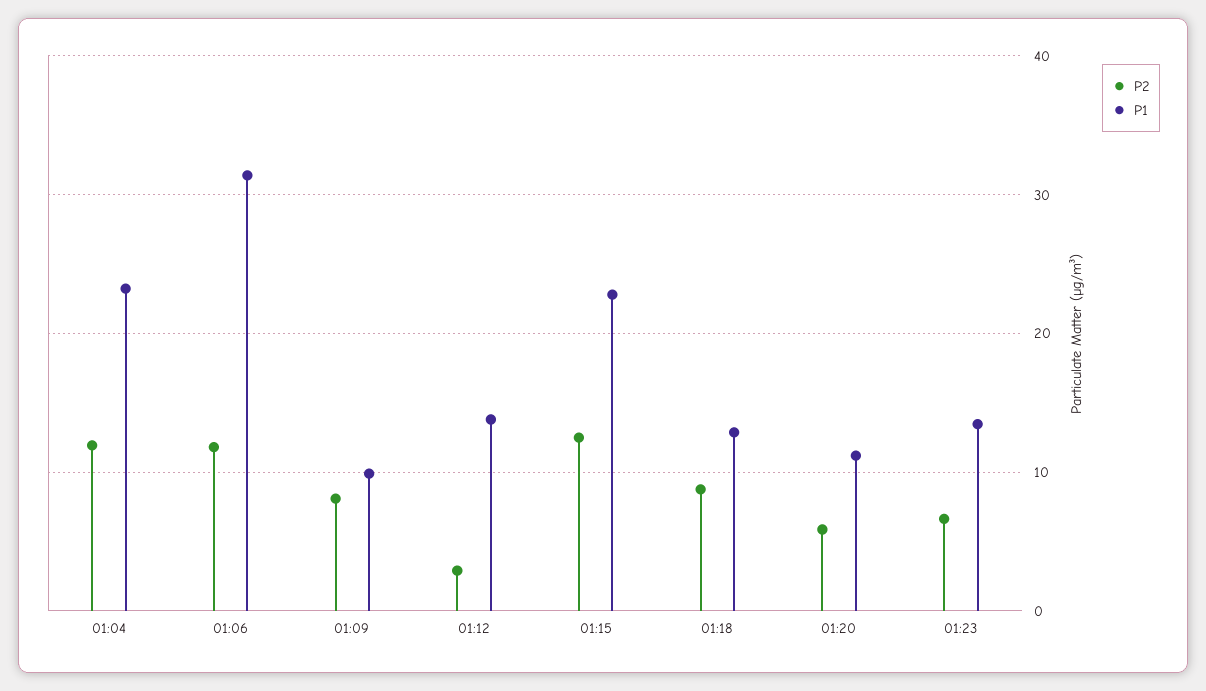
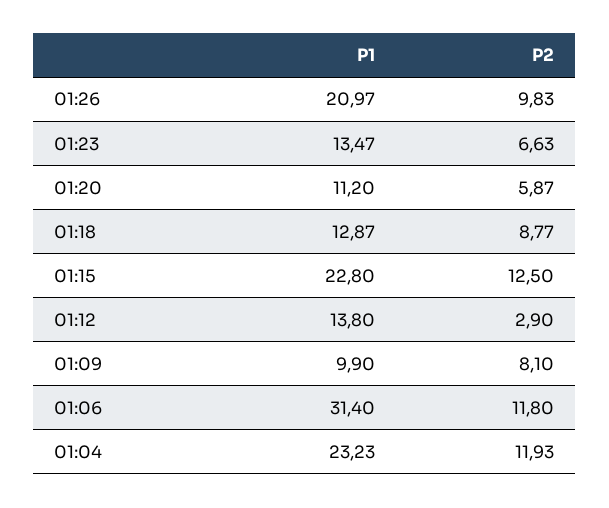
P1, 01:26: none -> 20.97
P2, 01:26: none -> 9.83

